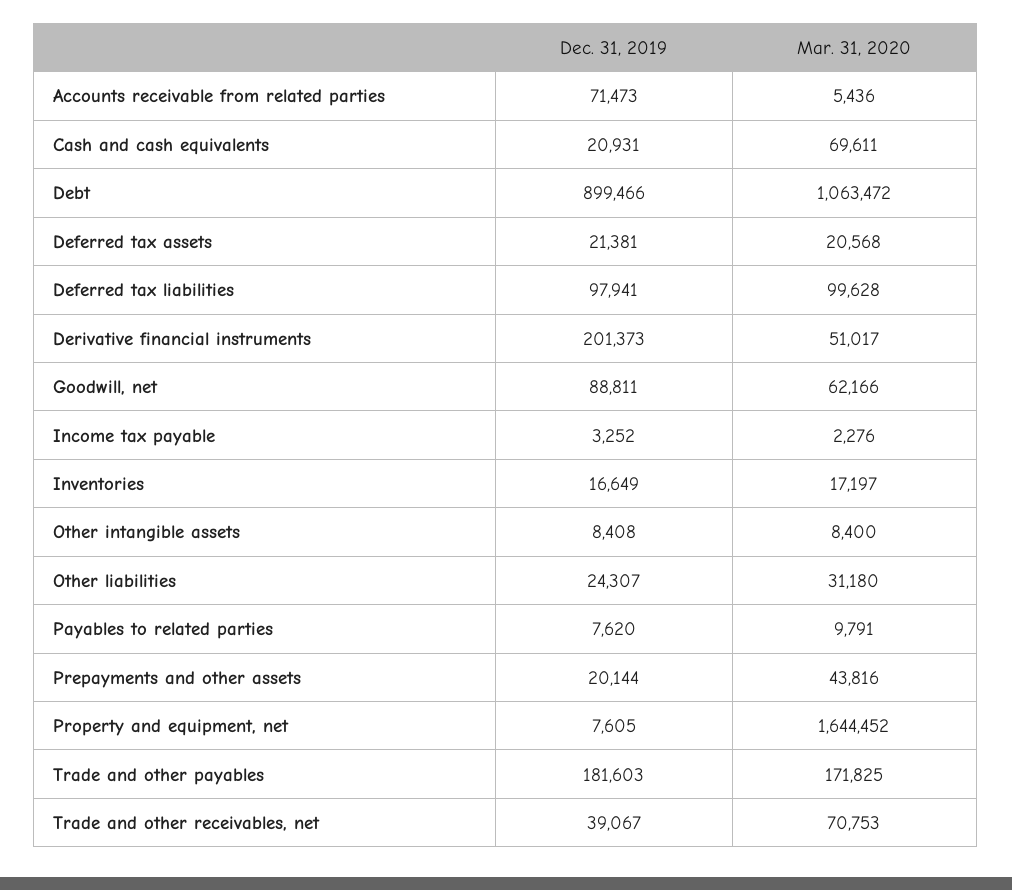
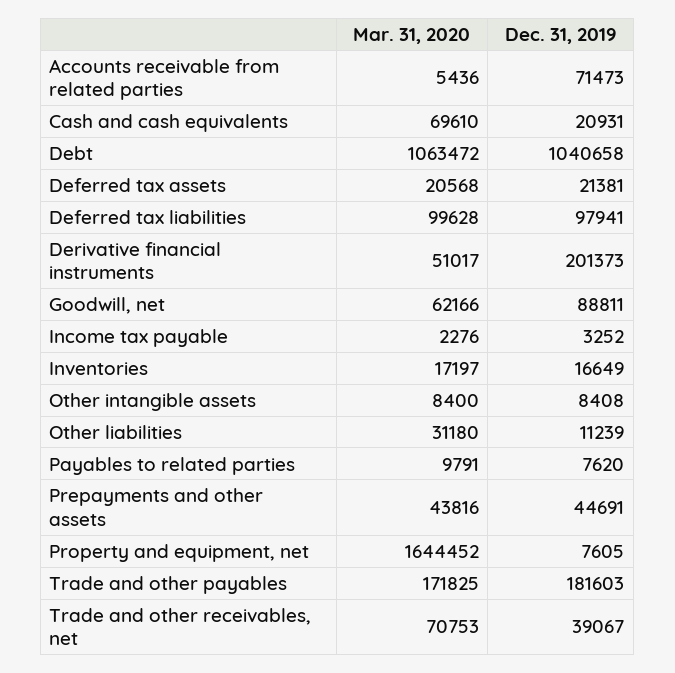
Mar. 31, 2020, Cash and cash equivalents: 69611 -> 69610
Dec. 31, 2019, Debt: 899466 -> 1040658
Dec. 31, 2019, Other liabilities: 24307 -> 11239
Dec. 31, 2019, Prepayments and other assets: 20144 -> 44691

